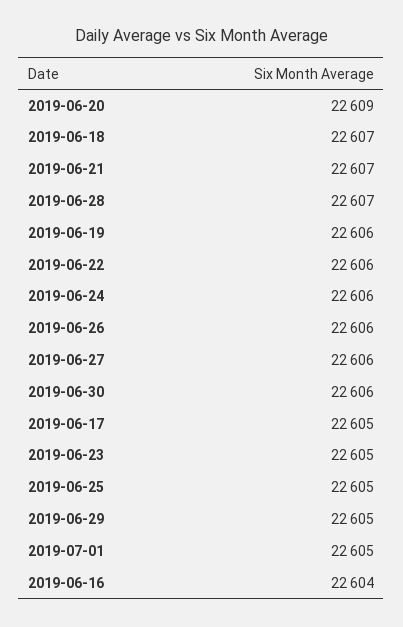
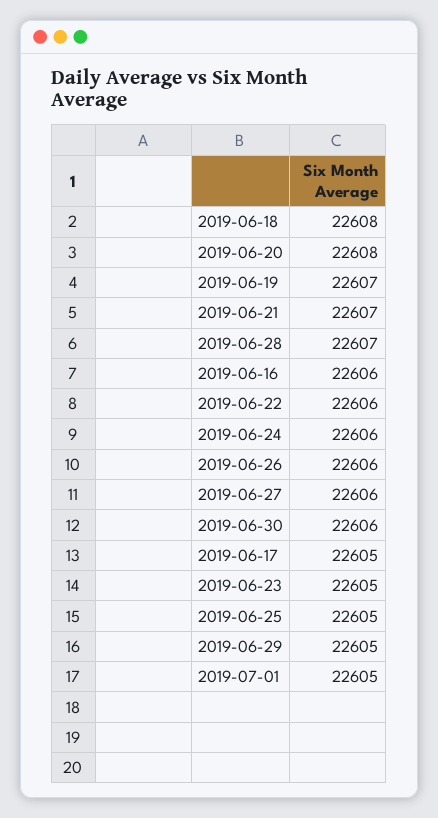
2019-06-20: 22609 -> 22608
2019-06-18: 22607 -> 22608
2019-06-19: 22606 -> 22607
2019-06-16: 22604 -> 22606

